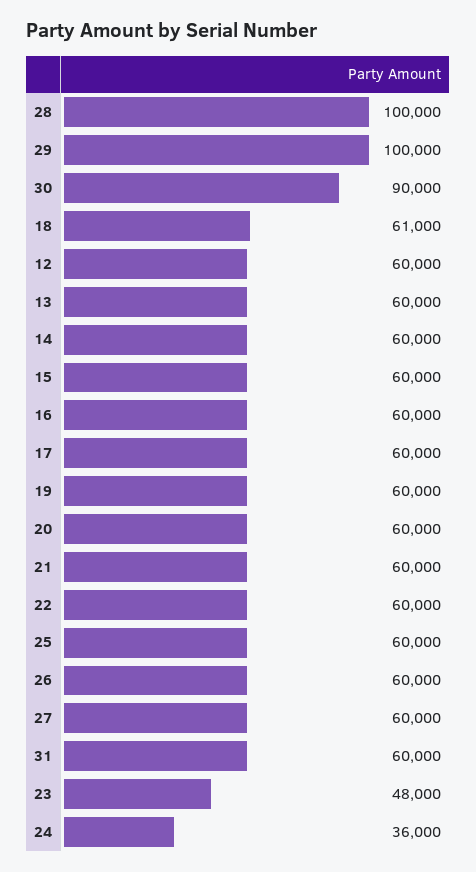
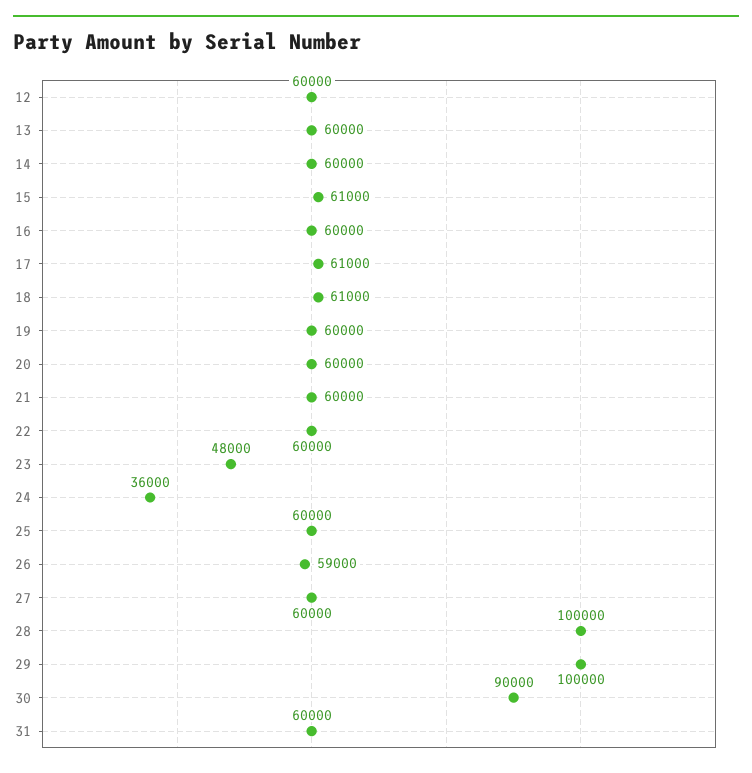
15: 60000 -> 61000
17: 60000 -> 61000
26: 60000 -> 59000

